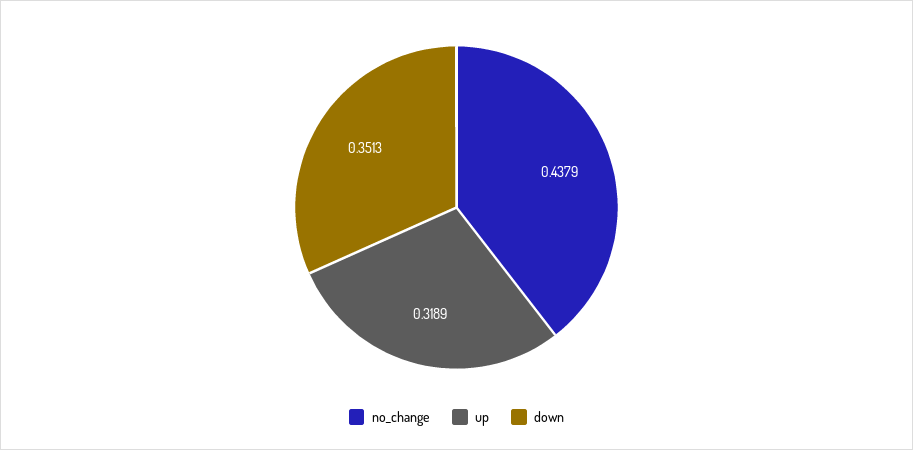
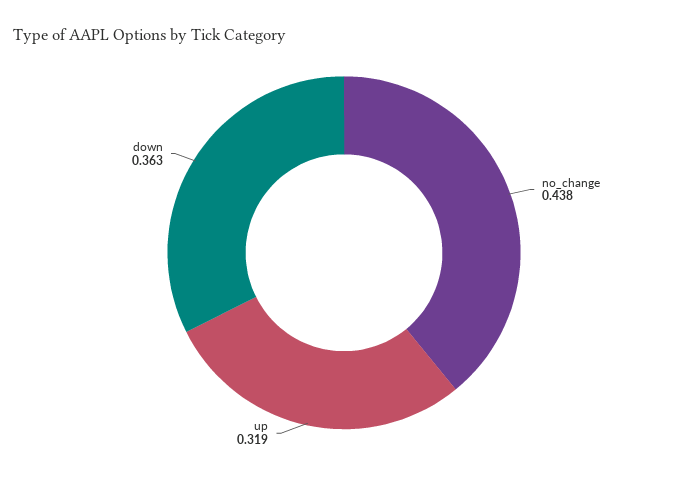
down: 0.3513 -> 0.363

